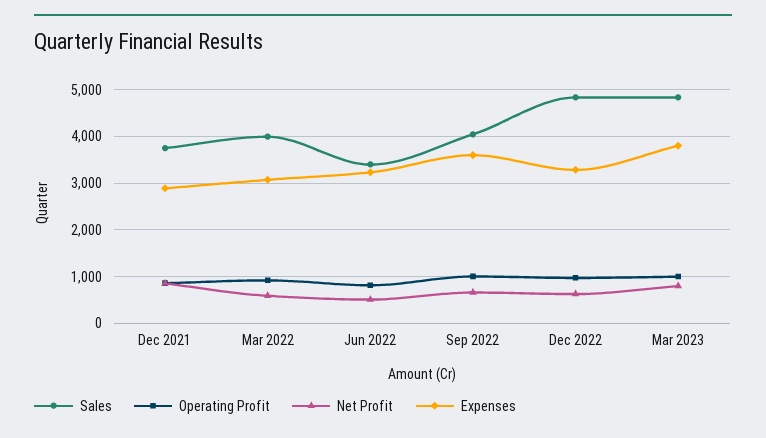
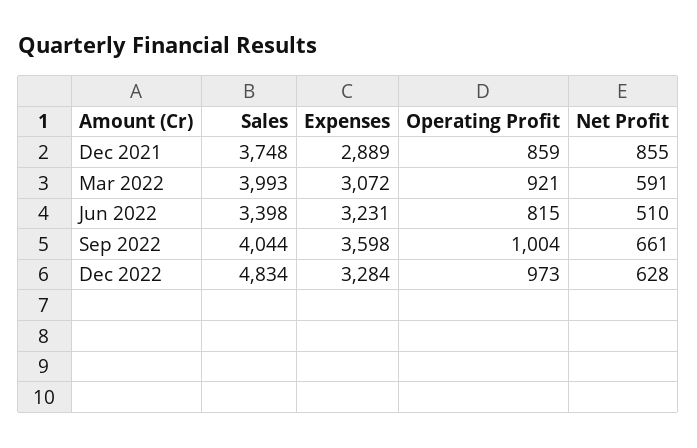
Sales, Mar 2023: 4800 -> none
Operating Profit, Mar 2023: 1000 -> none
Net Profit, Mar 2023: 800 -> none
Expenses, Mar 2023: 3800 -> none

